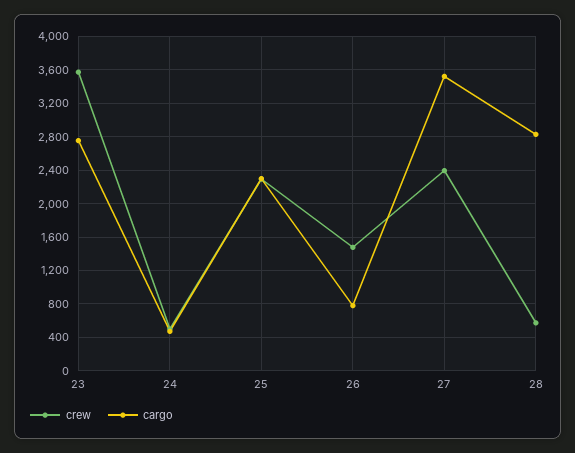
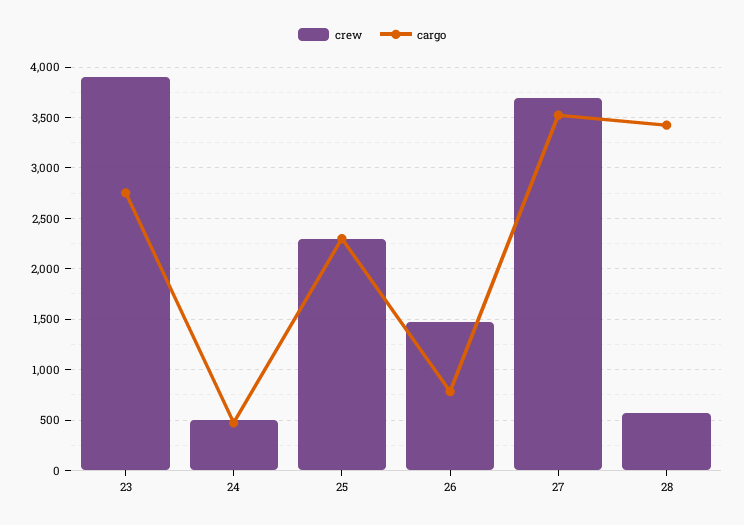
crew, 23: 3600 -> 3900
crew, 27: 2400 -> 3700
cargo, 28: 2800 -> 3400

